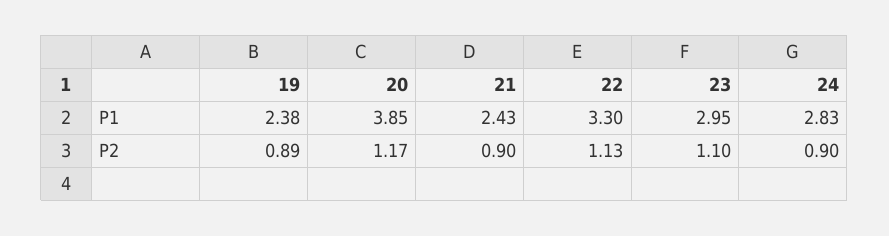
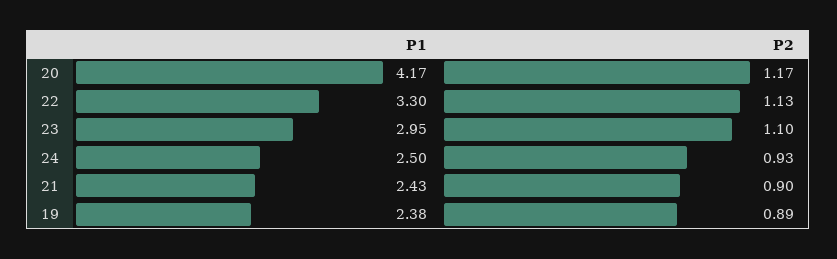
20, P1: 3.85 -> 4.17
24, P1: 2.83 -> 2.5
24, P2: 0.9 -> 0.93

